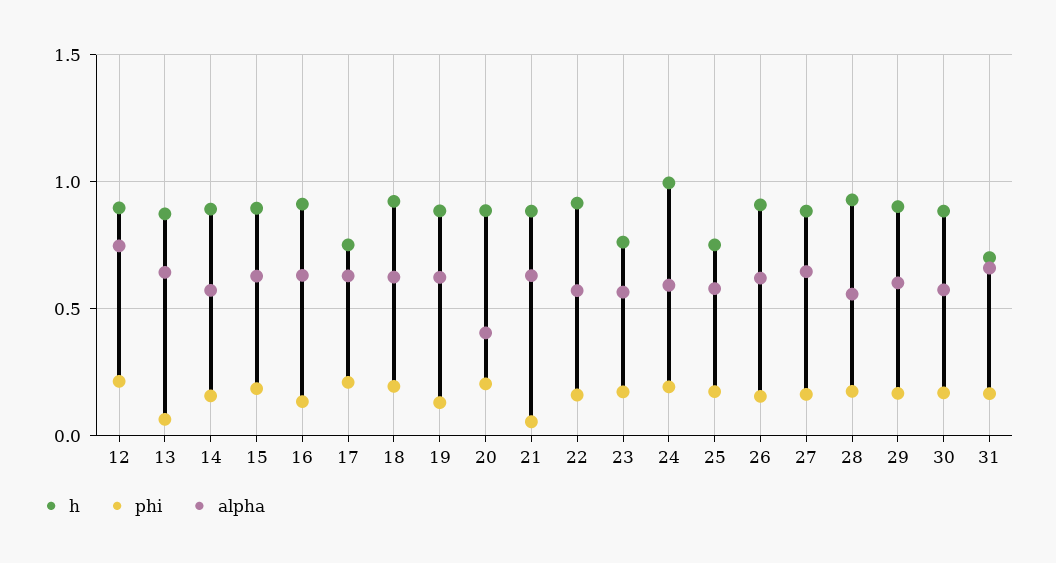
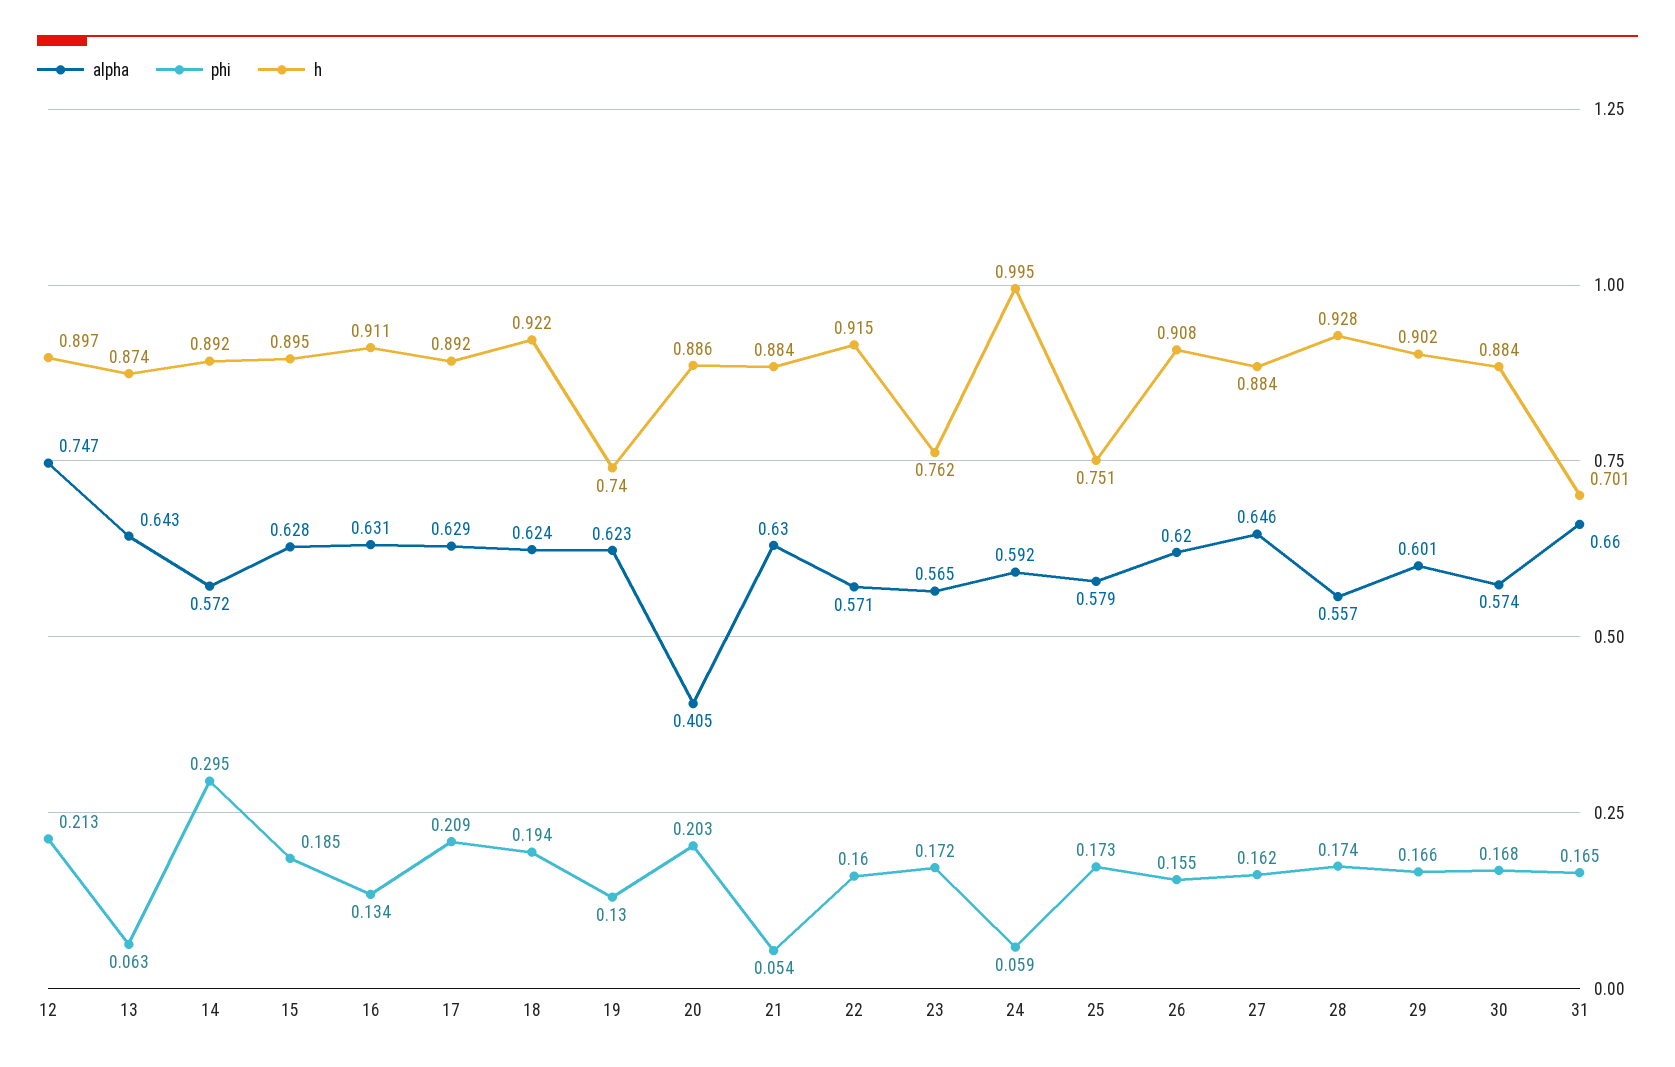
phi, 14: 0.15 -> 0.295
h, 17: 0.75 -> 0.892
h, 19: 0.9 -> 0.74
phi, 24: 0.2 -> 0.059

